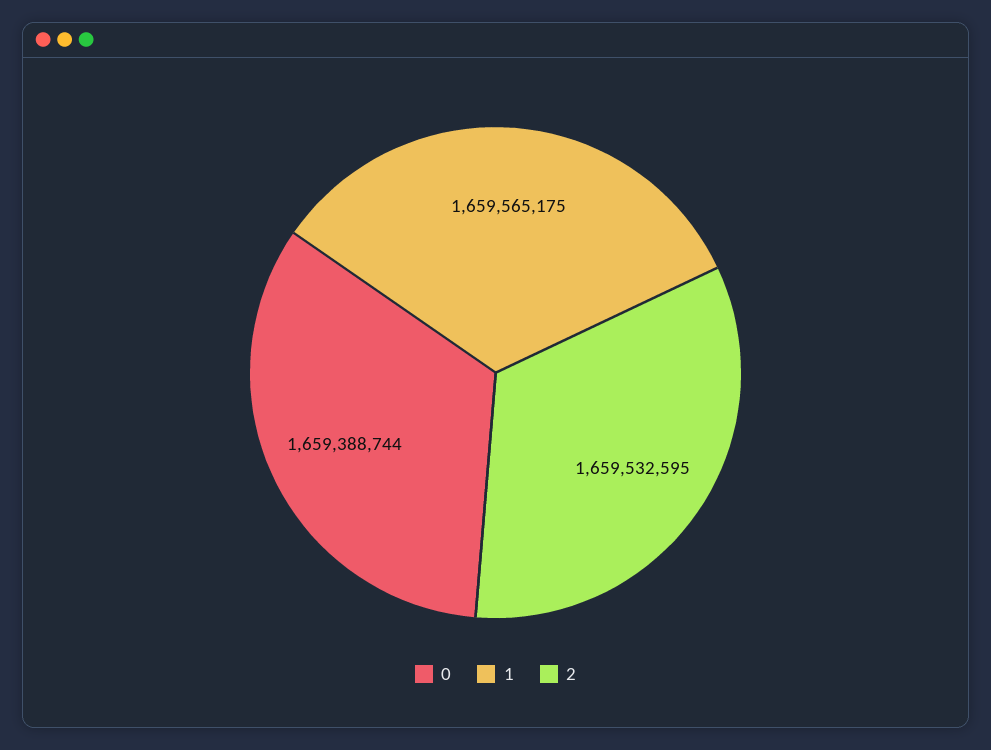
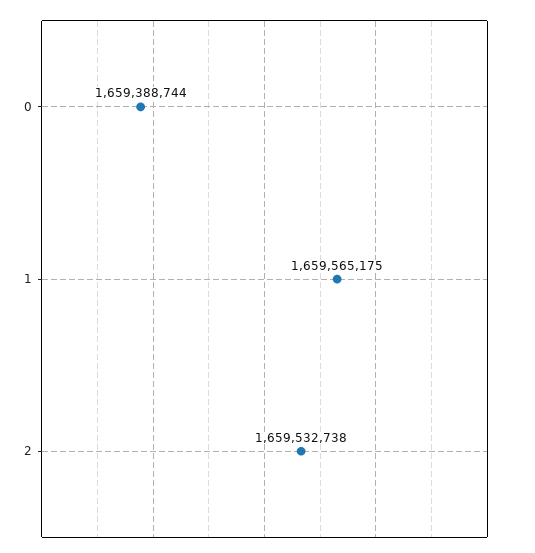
2: 1659532595 -> 1659532738

